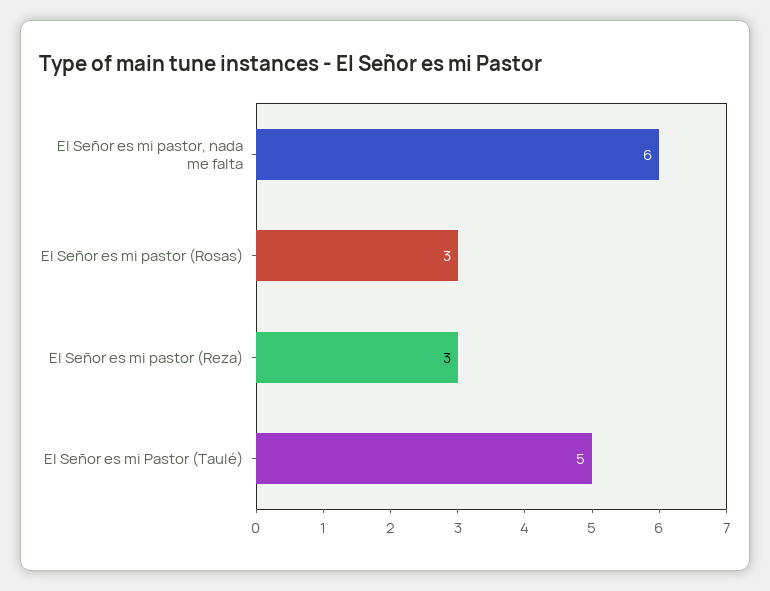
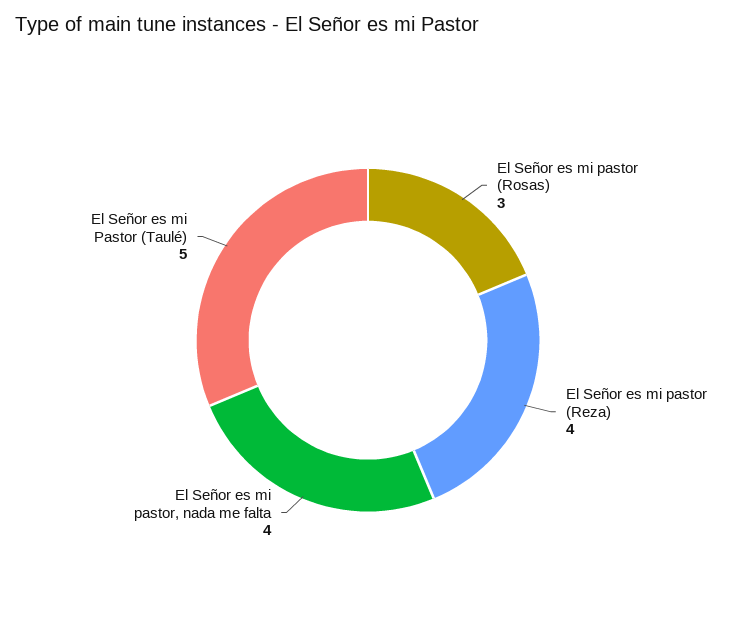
El Señor es mi pastor, nada me falta: 6 -> 4
El Señor es mi pastor (Reza): 3 -> 4

